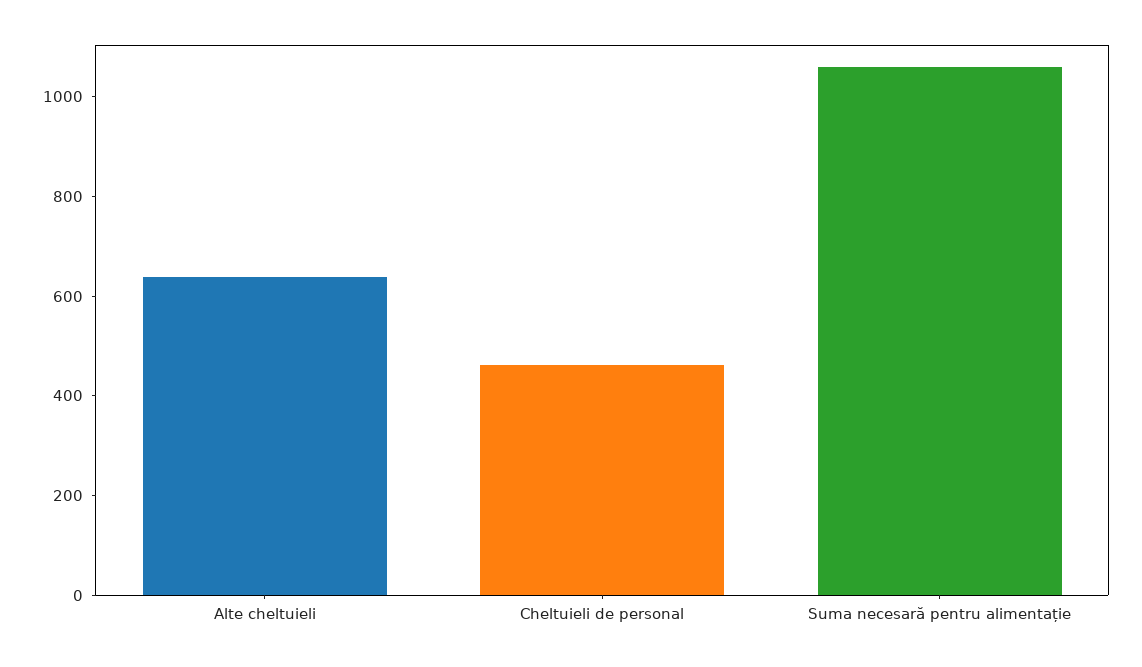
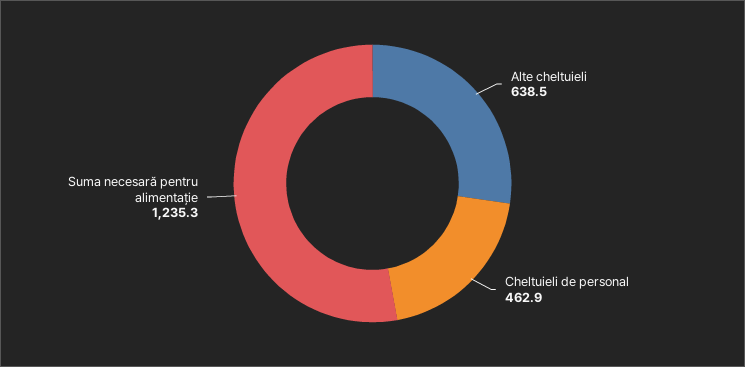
Suma necesară pentru alimentație: 1050 -> 1235.3

